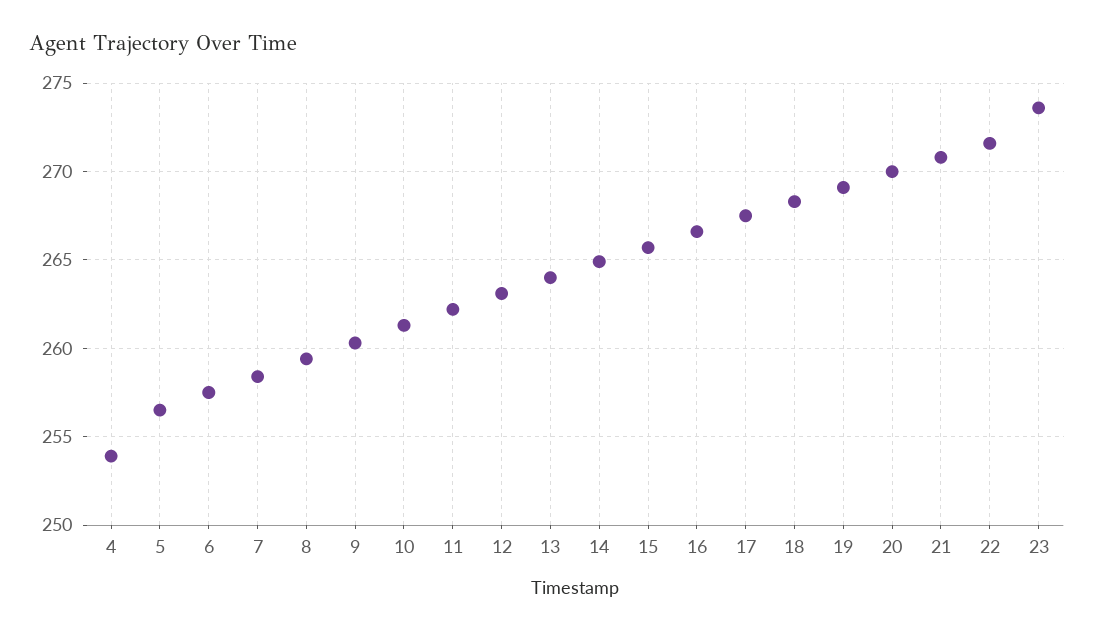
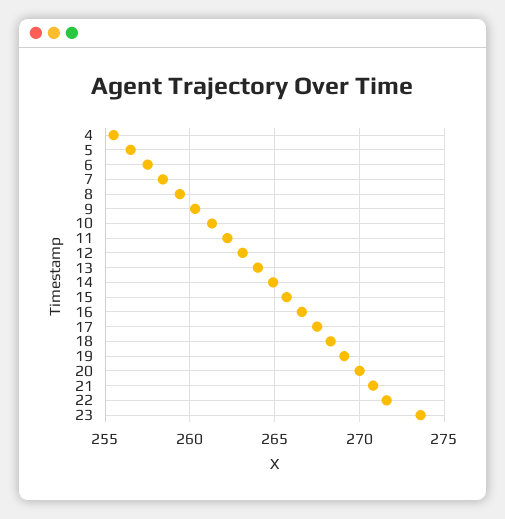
4: 254 -> 255.5

